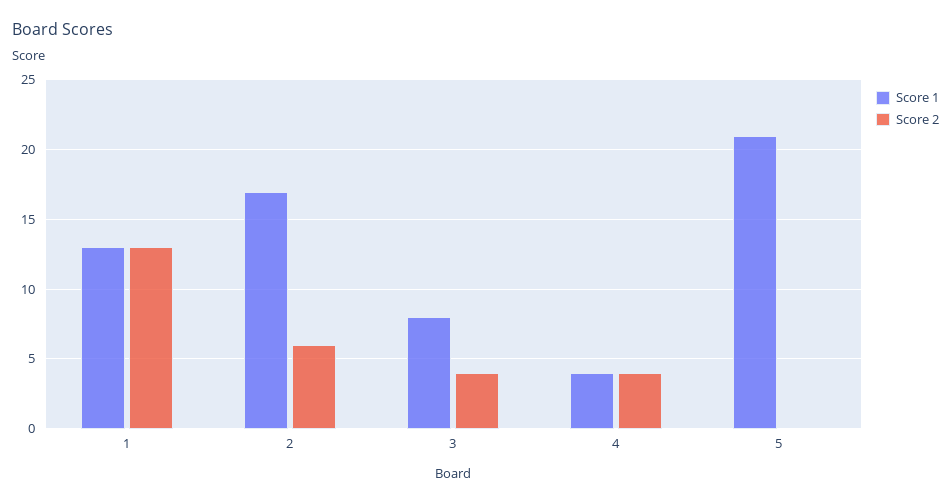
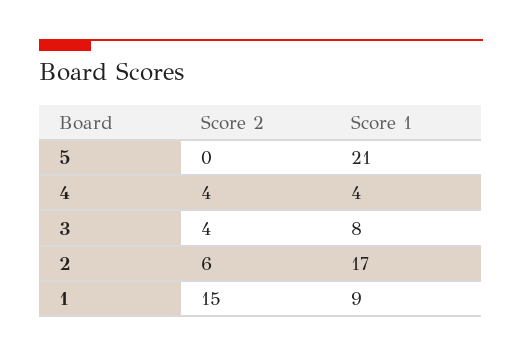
Score 1, 1: 13 -> 9
Score 2, 1: 13 -> 15

